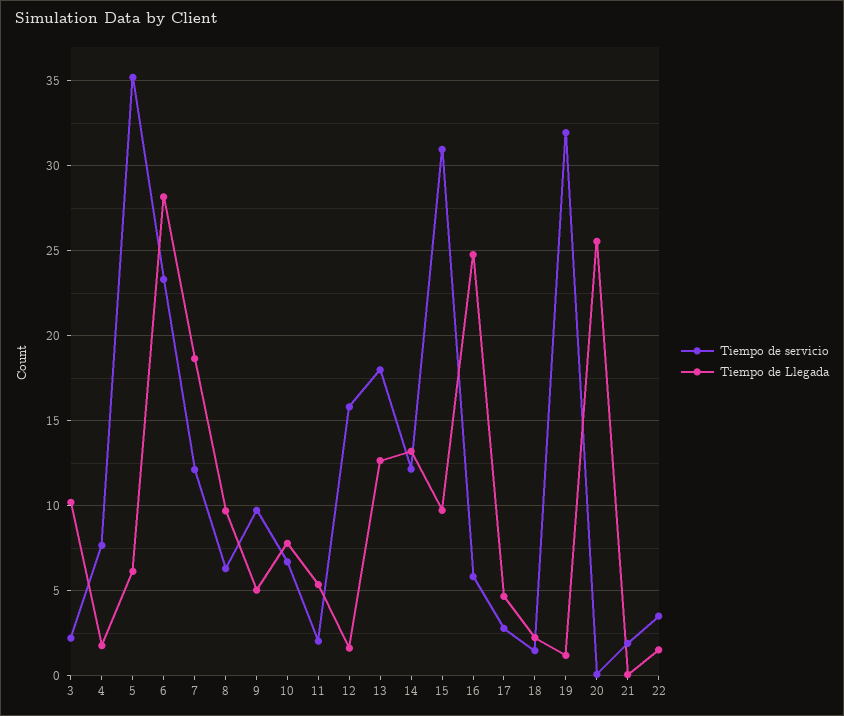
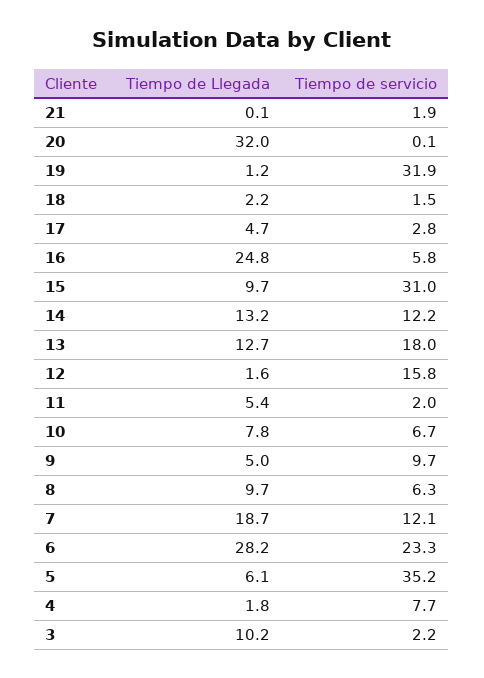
Tiempo de Llegada, 20: 25.5 -> 32
Tiempo de servicio, 22: 3.5 -> none
Tiempo de Llegada, 22: 1.5 -> none

